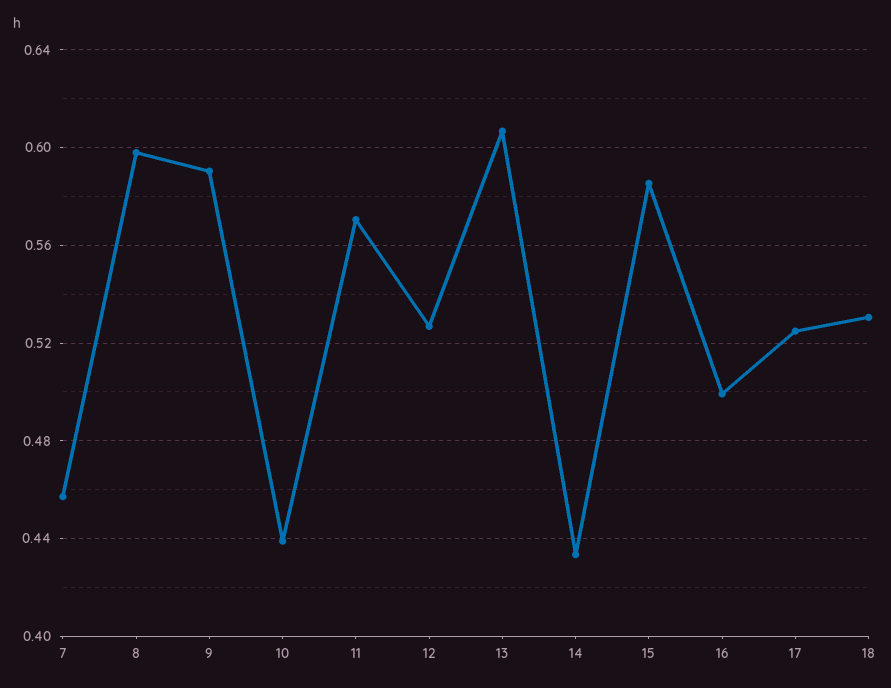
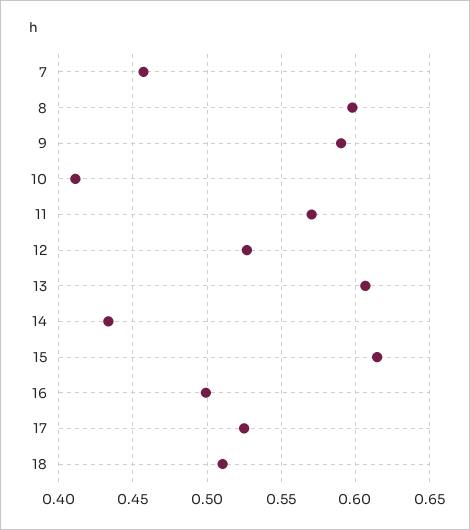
10: 0.44 -> 0.41
15: 0.585 -> 0.615
18: 0.53 -> 0.51

